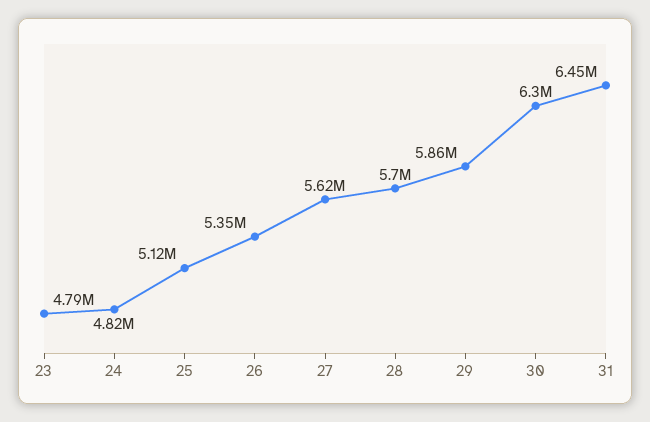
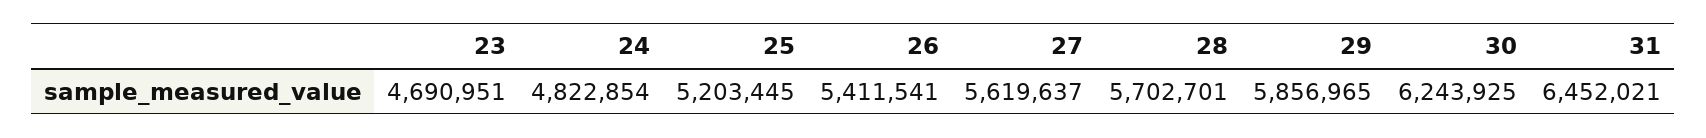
23: 4790000 -> 4690951
25: 5120000 -> 5203445
26: 5350000 -> 5411541
30: 6300000 -> 6243925

